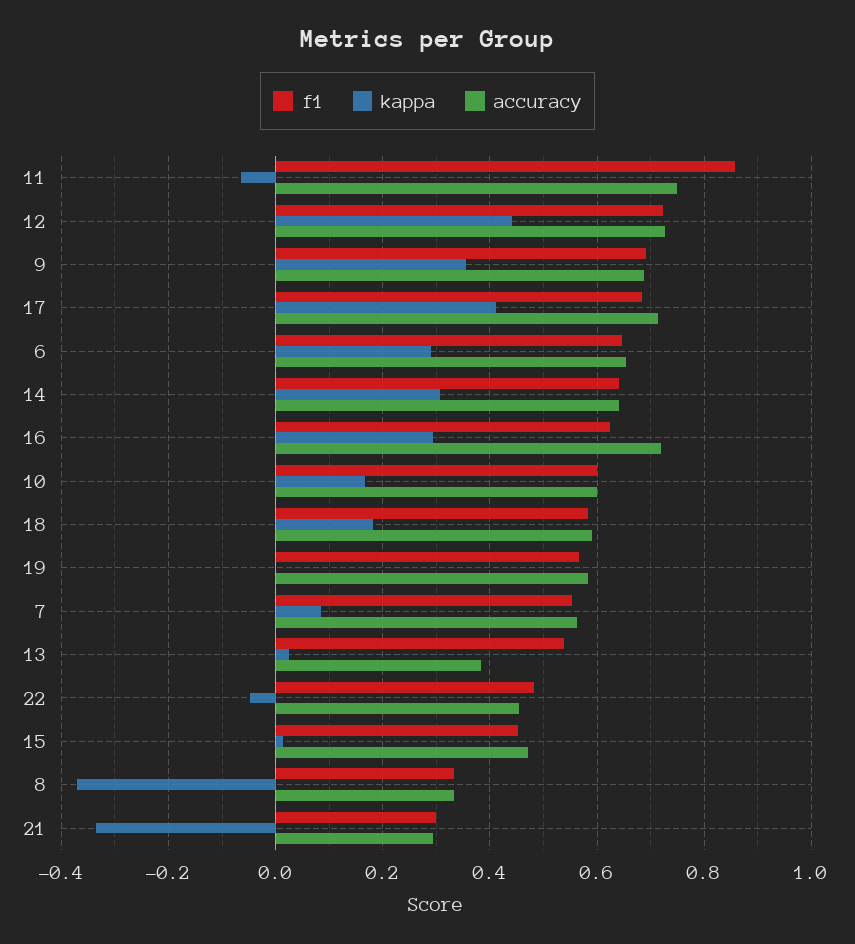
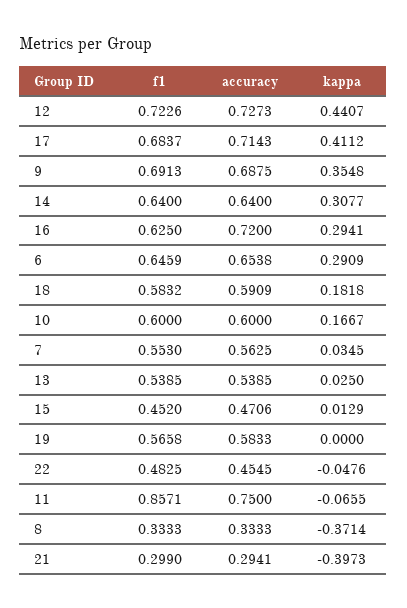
kappa, 7: 0.08 -> 0.0345
accuracy, 13: 0.38 -> 0.5385
kappa, 21: -0.34 -> -0.3973

